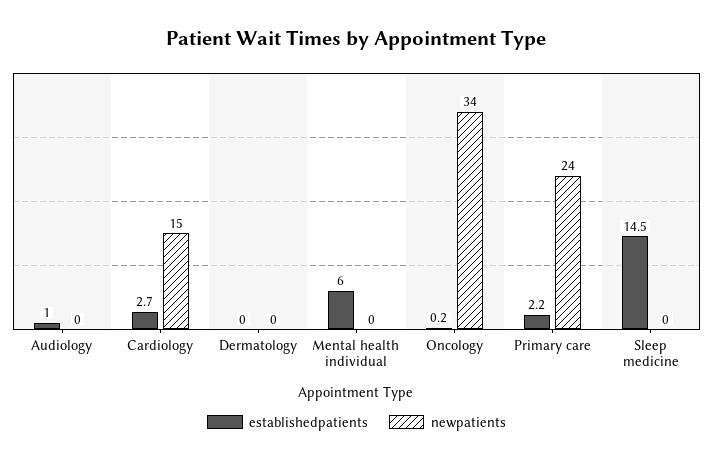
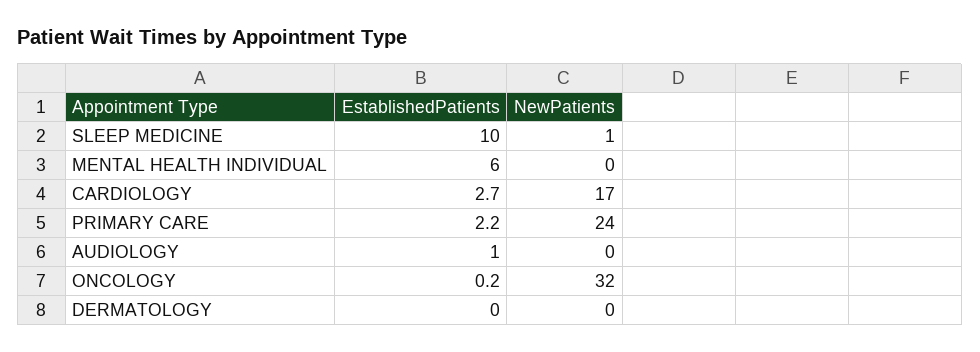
newpatients, Cardiology: 15 -> 17
newpatients, Oncology: 34 -> 32
establishedpatients, Sleep medicine: 14.5 -> 10
newpatients, Sleep medicine: 0 -> 1

